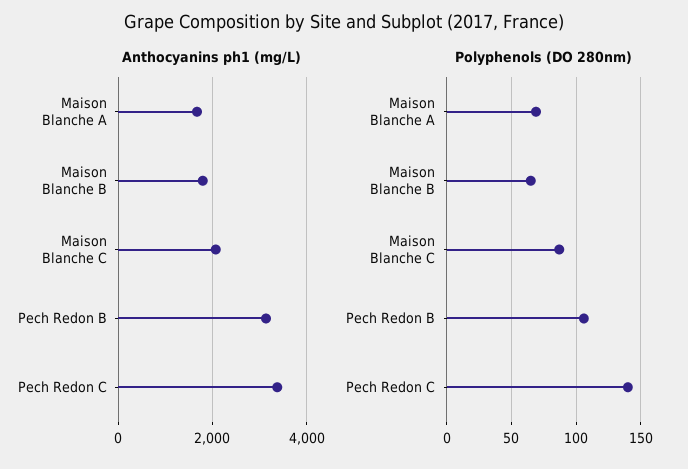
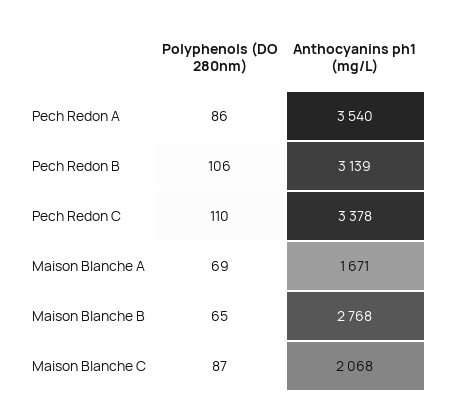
Anthocyanins ph1 (mg/L), Maison Blanche B: 1800 -> 2768
Polyphenols (DO 280nm), Pech Redon C: 140 -> 110
Polyphenols (DO 280nm), Pech Redon A: none -> 86
Anthocyanins ph1 (mg/L), Pech Redon A: none -> 3540

